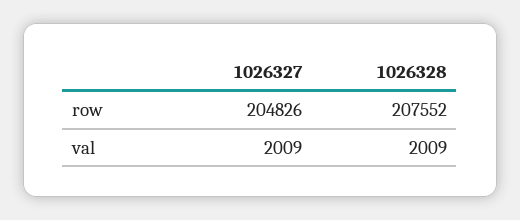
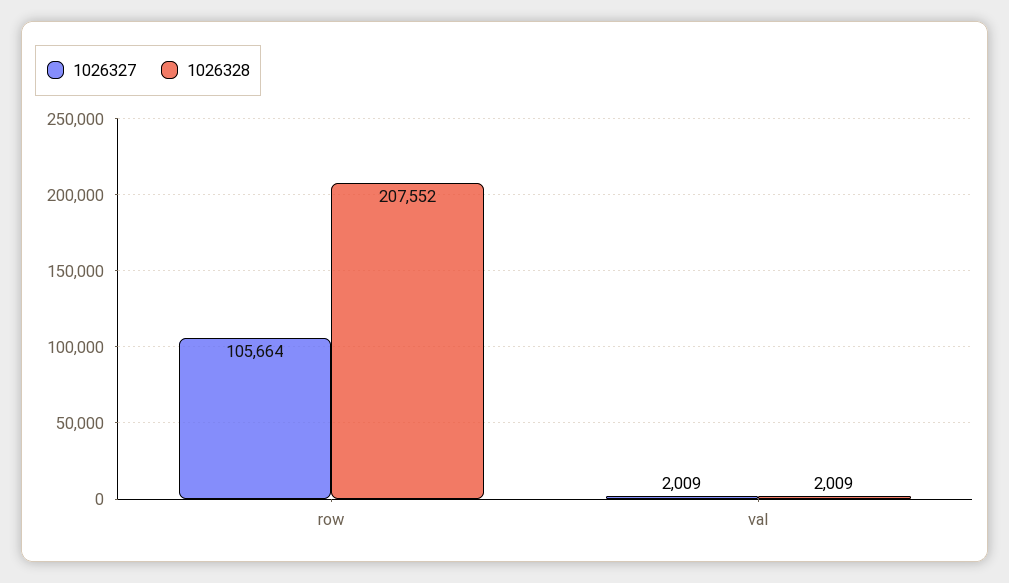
1026327, row: 204826 -> 105664

